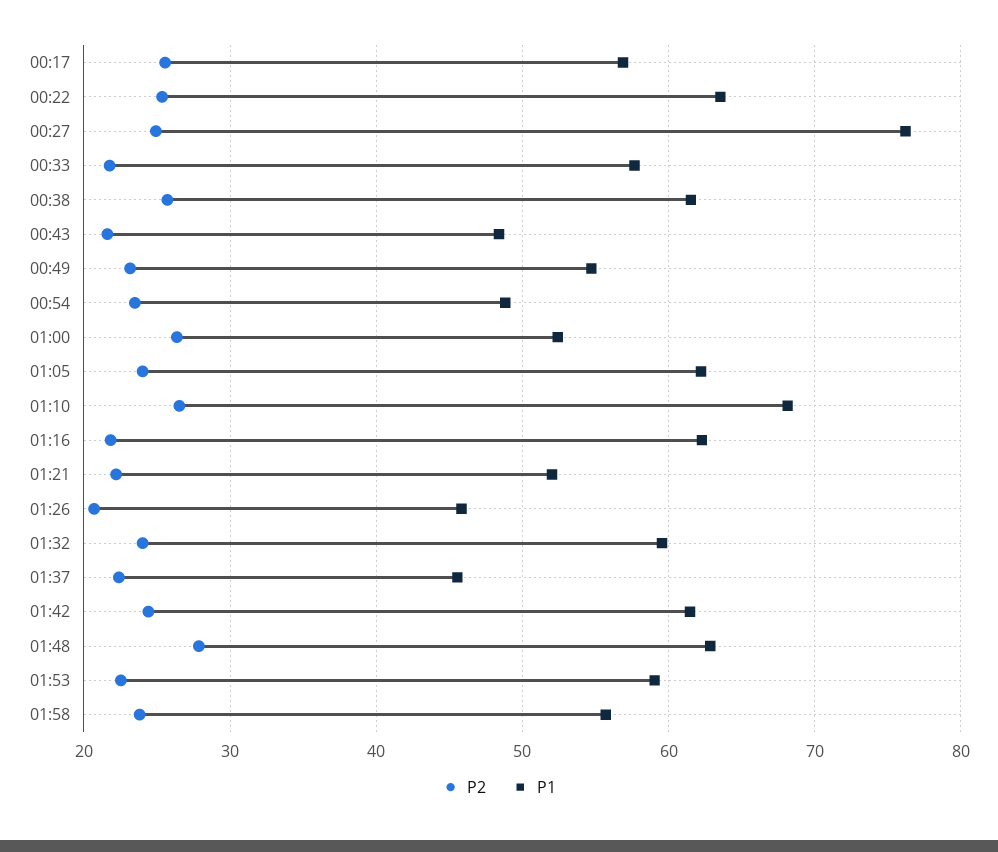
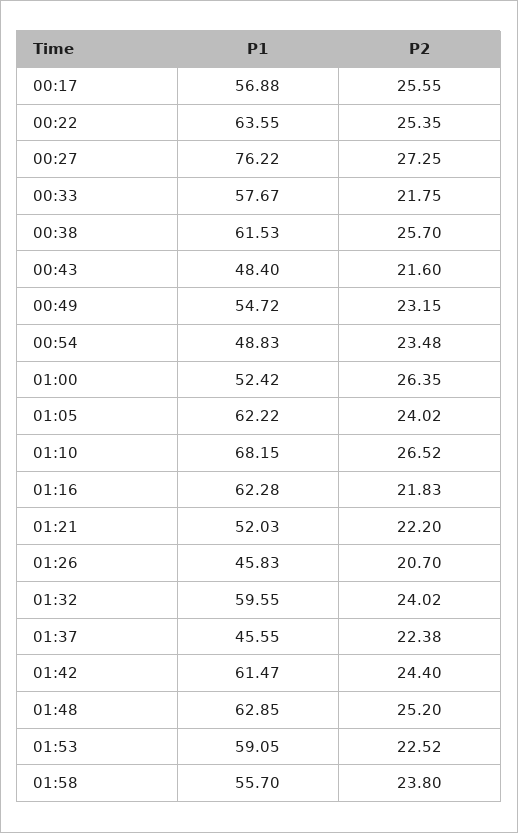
P2, 00:27: 25 -> 27.25
P2, 01:48: 28 -> 25.2

